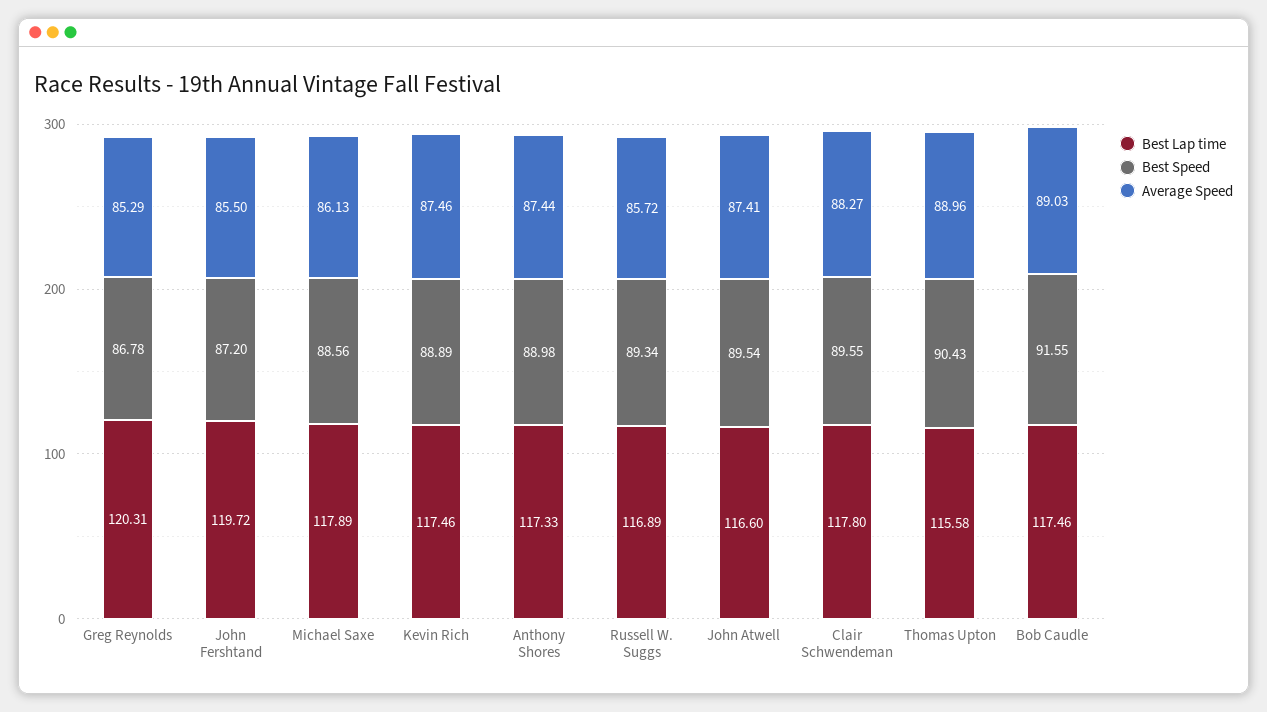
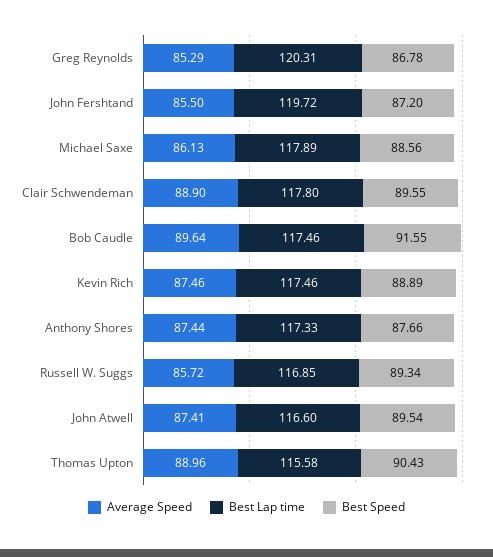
Best Speed, Anthony Shores: 88.98 -> 87.66
Best Lap time, Russell W. Suggs: 116.89 -> 116.85
Average Speed, Clair Schwendeman: 88.27 -> 88.9
Average Speed, Bob Caudle: 89.03 -> 89.64

